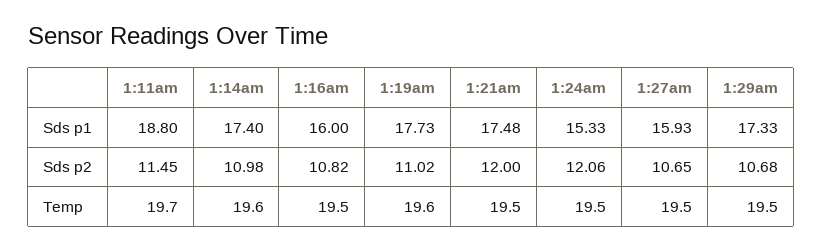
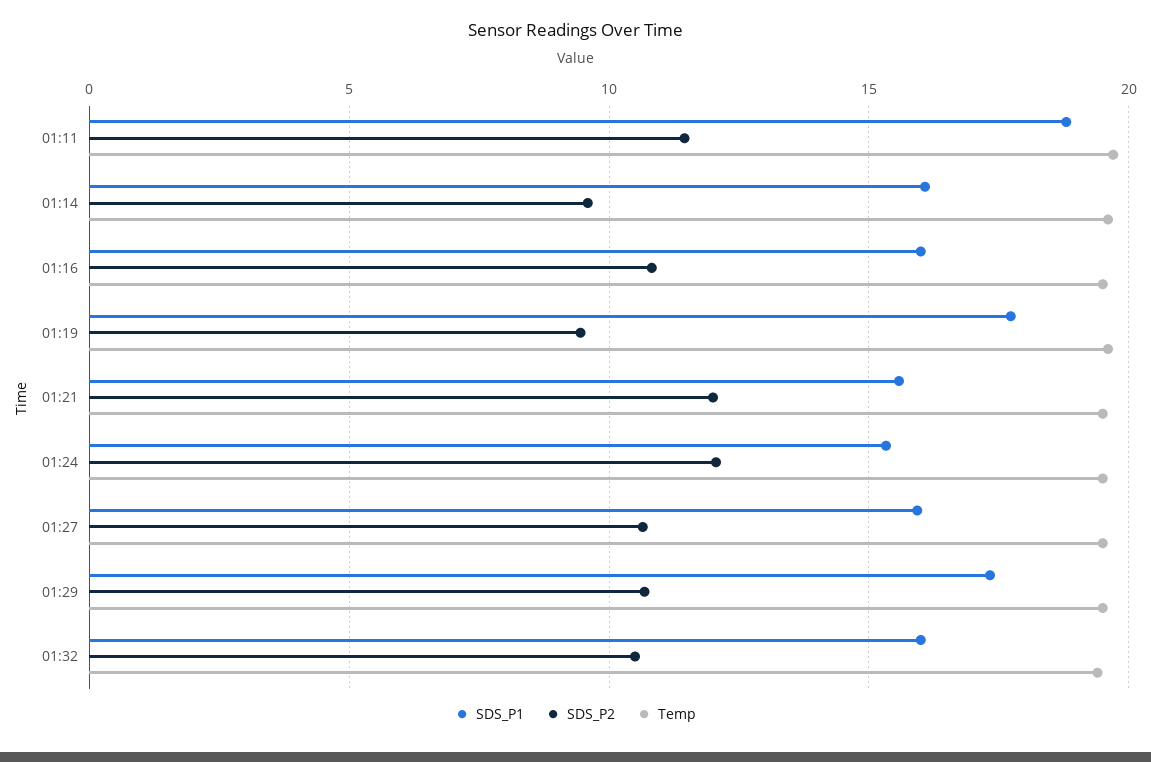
Sds p1, 1:14am: 17.4 -> 16
Sds p1, 1:21am: 17.48 -> 15.5
Sds p2, 1:14am: 10.98 -> 9.5
Sds p2, 1:19am: 11.02 -> 9.5
Sds p1, 01:32: none -> 16
Sds p2, 01:32: none -> 10.5
Temp, 01:32: none -> 19.5

